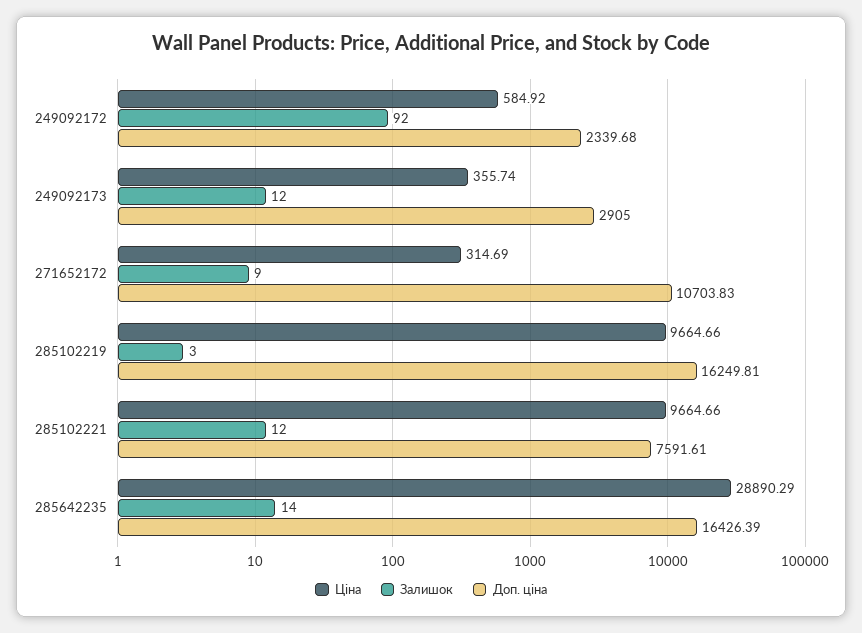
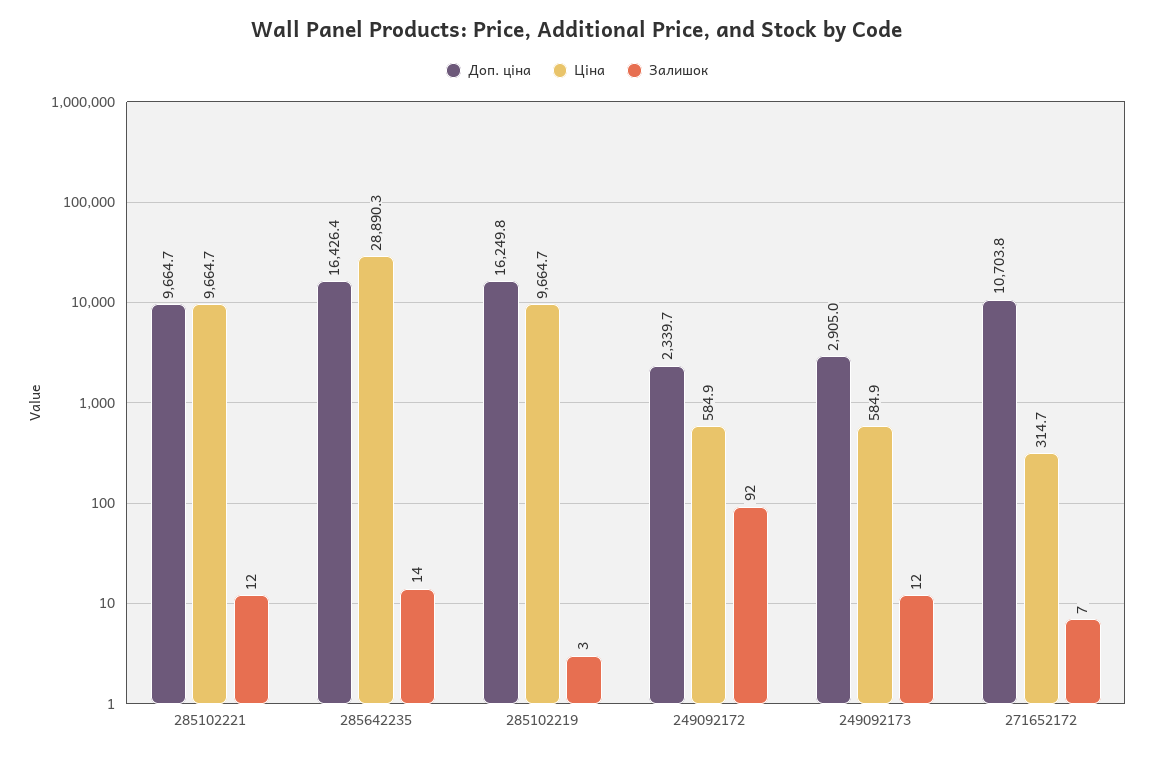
Ціна, 249092173: 355.74 -> 584.9
Залишок, 271652172: 9 -> 7
Доп. ціна, 285102221: 7591.61 -> 9664.7

